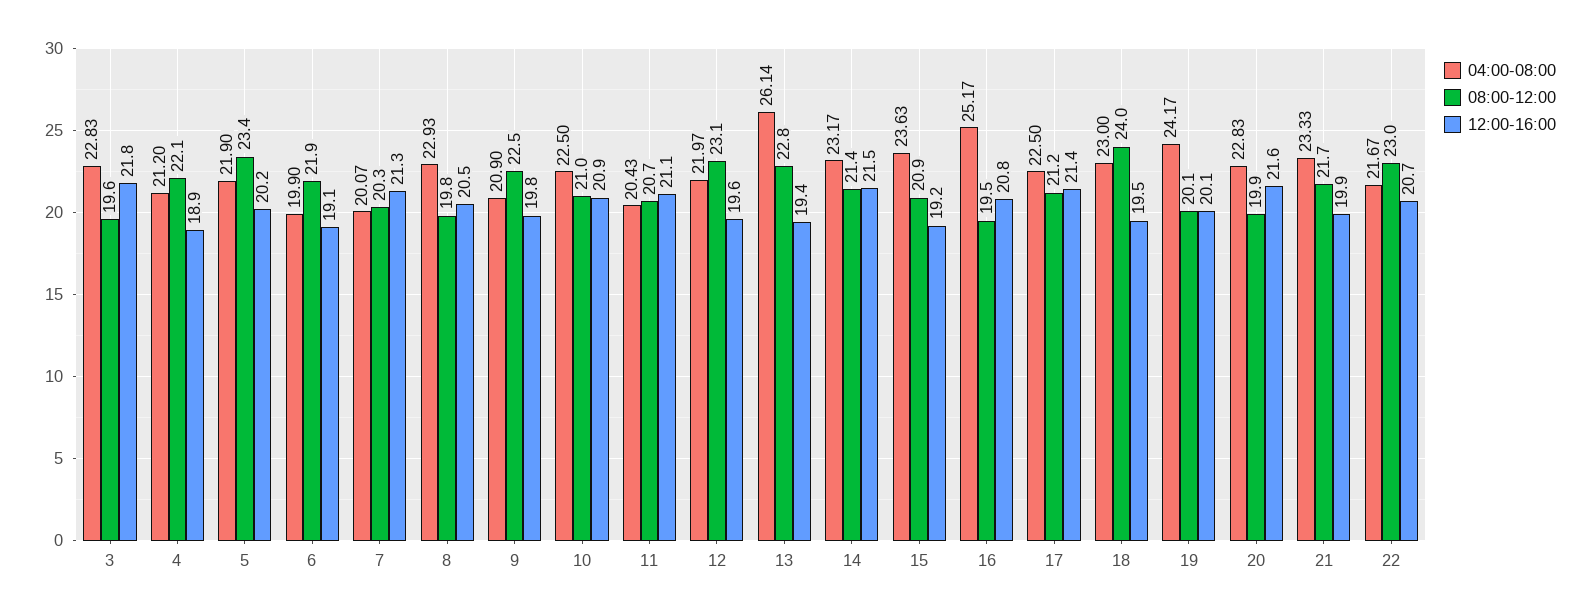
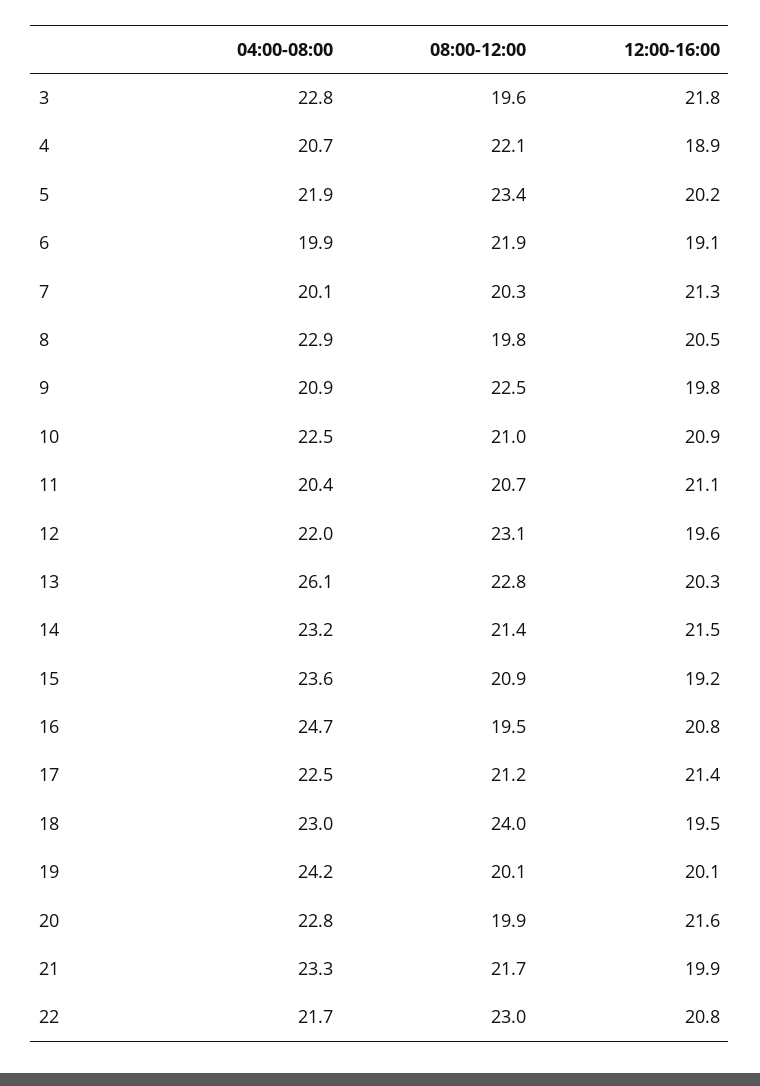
04:00-08:00, 4: 21.2 -> 20.7
12:00-16:00, 13: 19.4 -> 20.3
04:00-08:00, 16: 25.17 -> 24.7
12:00-16:00, 22: 20.7 -> 20.8

